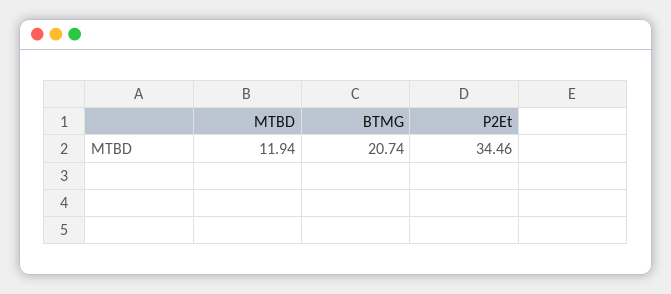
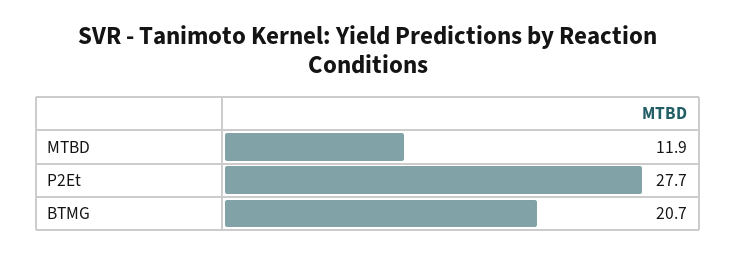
P2Et: 34.46 -> 27.7

